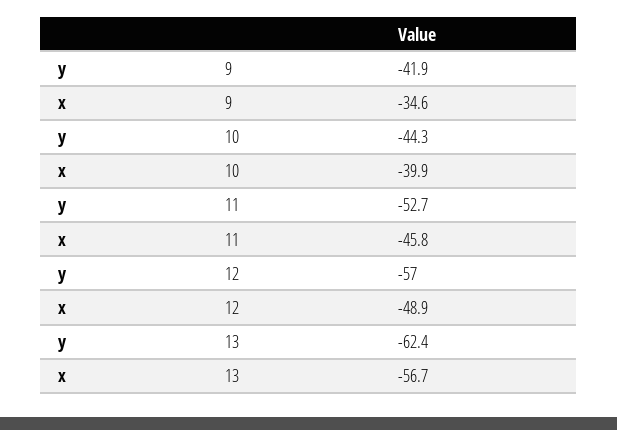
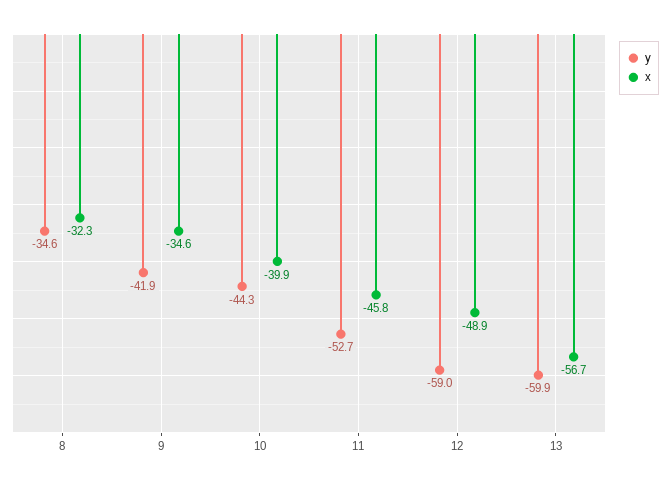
y, 12: -57 -> -59
y, 13: -62.4 -> -59.9
y, 8: none -> -34.6
x, 8: none -> -32.3

